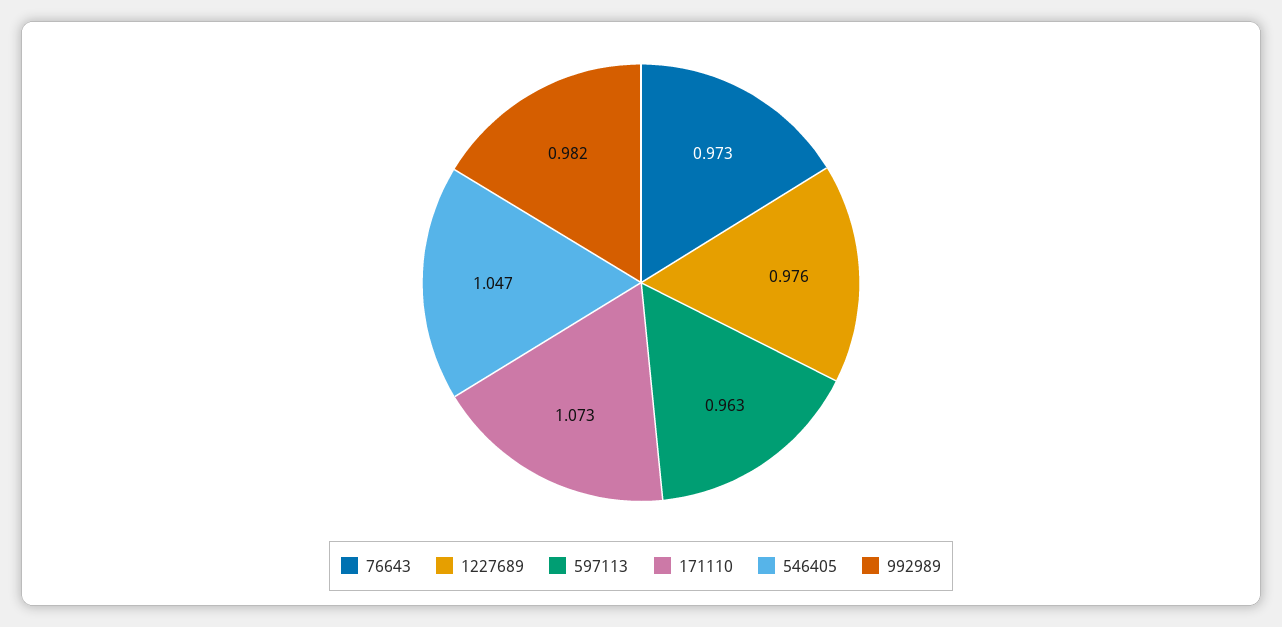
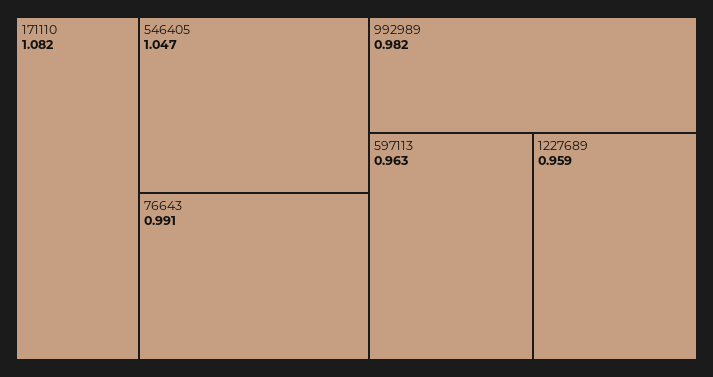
76643: 0.973 -> 0.991
1227689: 0.976 -> 0.959
171110: 1.073 -> 1.082

